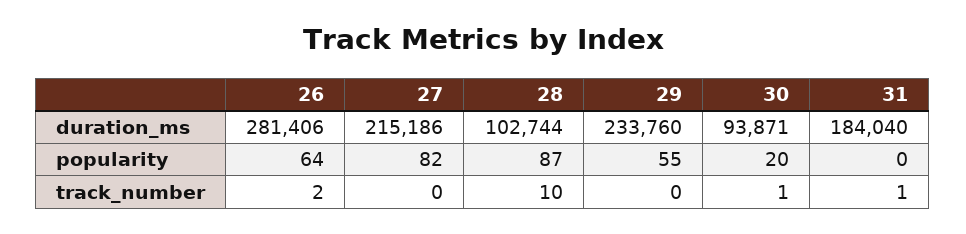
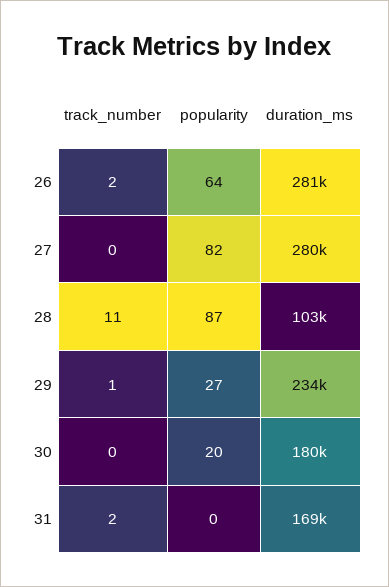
27, duration_ms: 215186 -> 280000
30, duration_ms: 93871 -> 180000
31, duration_ms: 184040 -> 169000
29, popularity: 55 -> 27
28, track_number: 10 -> 11
29, track_number: 0 -> 1
30, track_number: 1 -> 0
31, track_number: 1 -> 2

